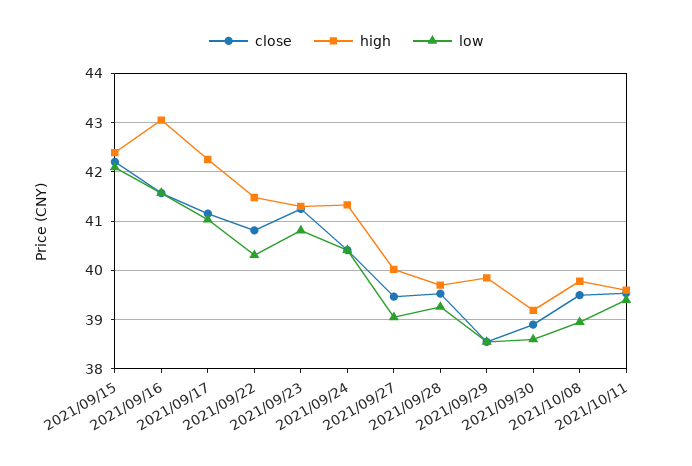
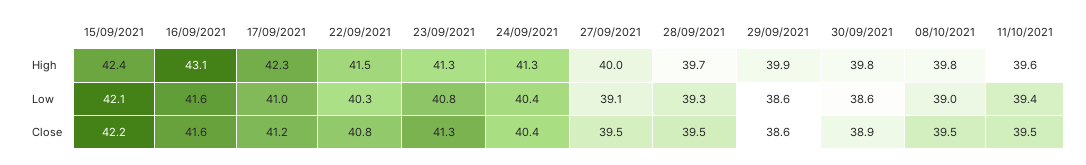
high, 2021/09/30: 39.2 -> 39.8

